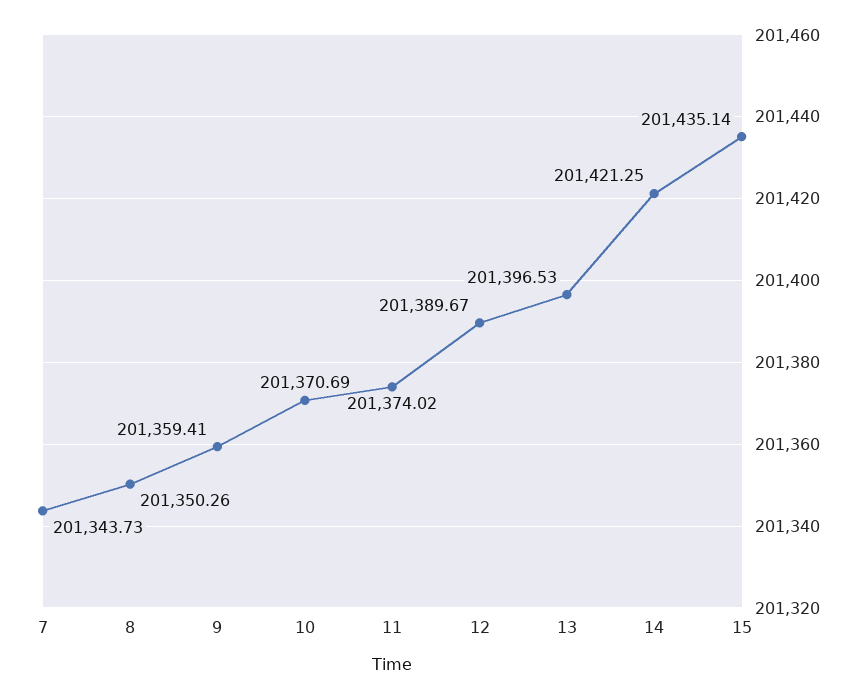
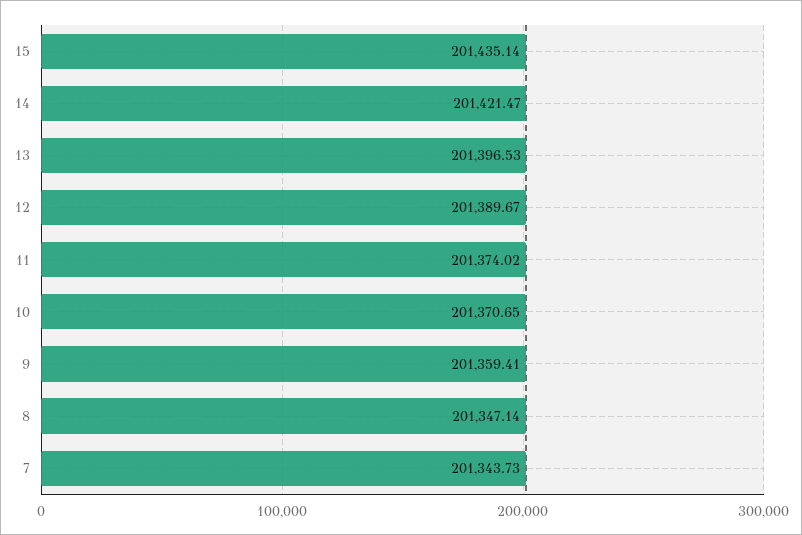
8: 201350.26 -> 201347.14
10: 201370.69 -> 201370.65
14: 201421.25 -> 201421.47

